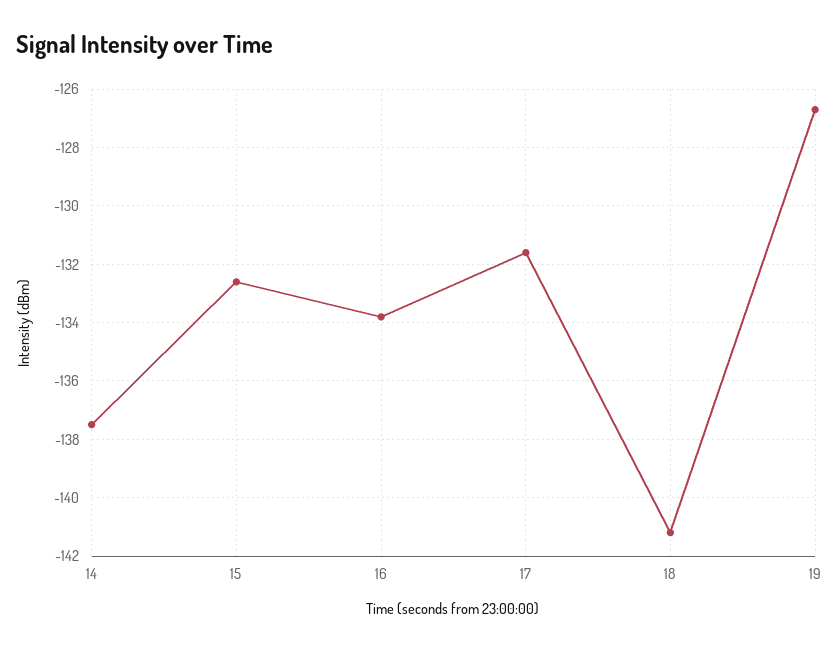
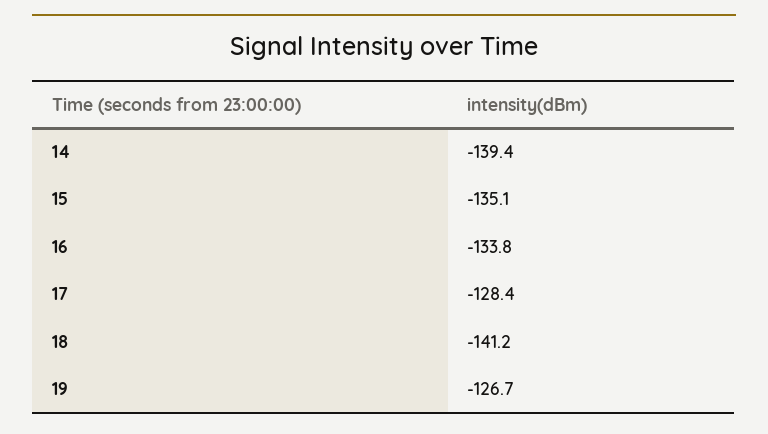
14: -137.5 -> -139.4
15: -132.5 -> -135.1
17: -131.5 -> -128.4

